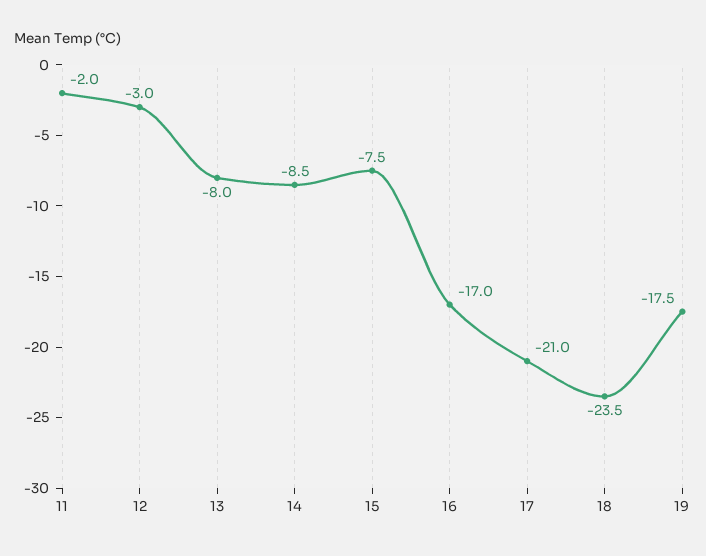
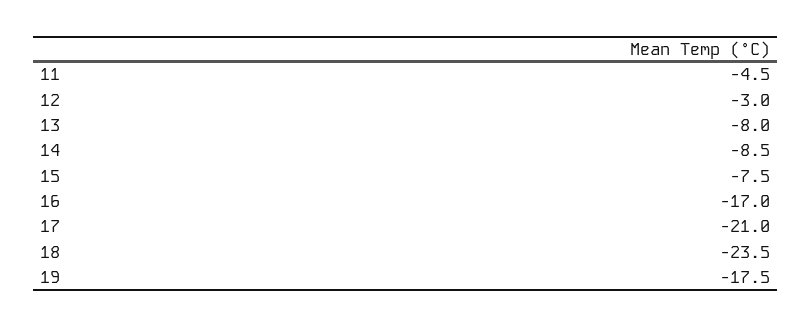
11: -2 -> -4.5

